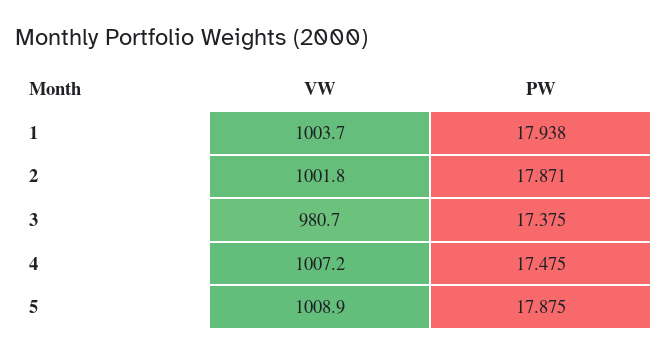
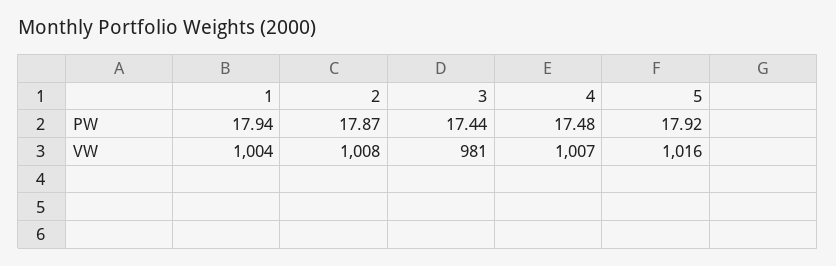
VW, 2: 1001.8 -> 1008
PW, 3: 17.375 -> 17.44
VW, 5: 1008.9 -> 1016
PW, 5: 17.875 -> 17.92

